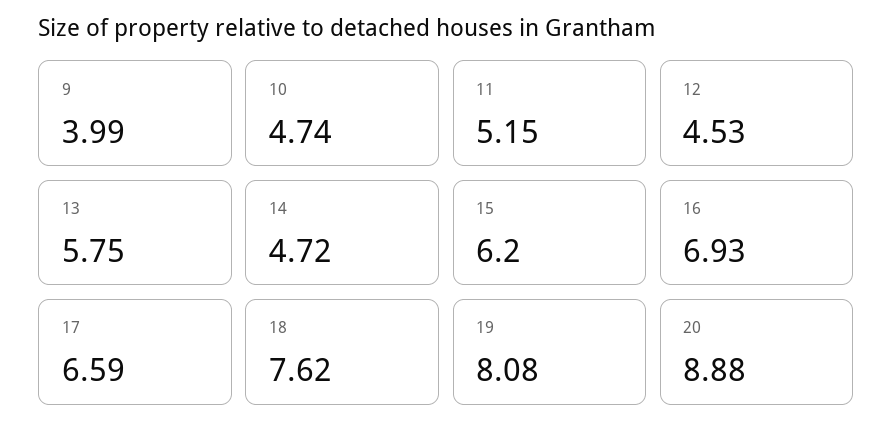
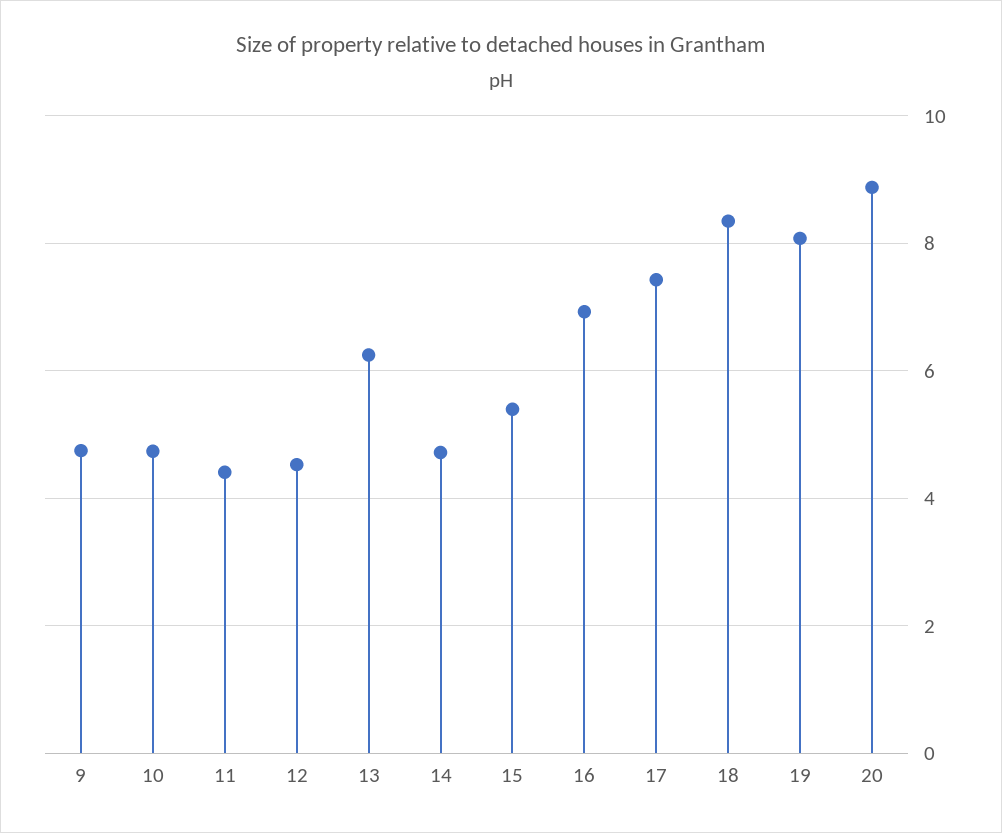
9: 3.99 -> 4.8
11: 5.15 -> 4.4
13: 5.75 -> 6.2
15: 6.2 -> 5.4
17: 6.59 -> 7.4
18: 7.62 -> 8.4

